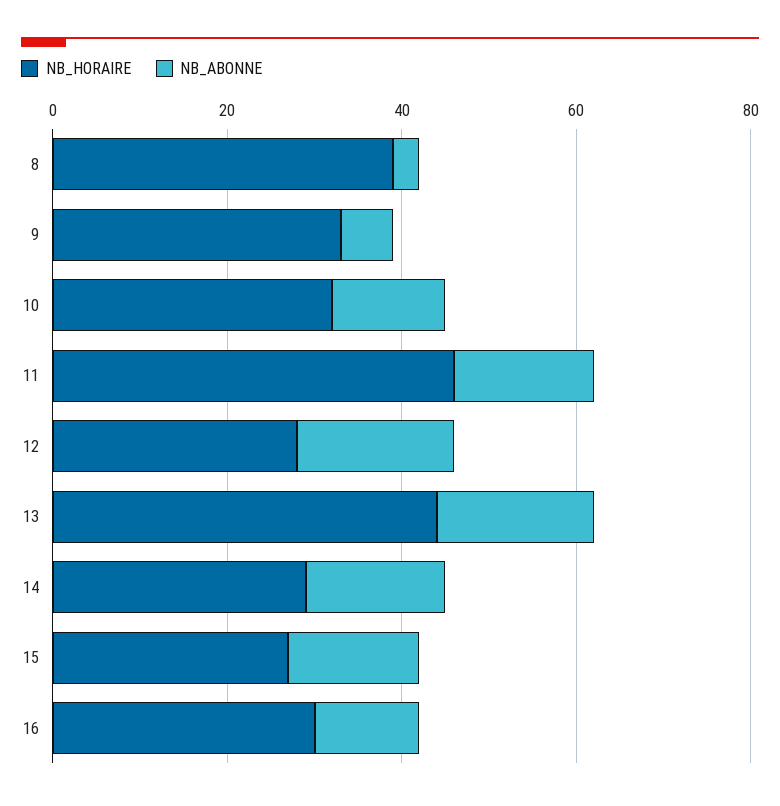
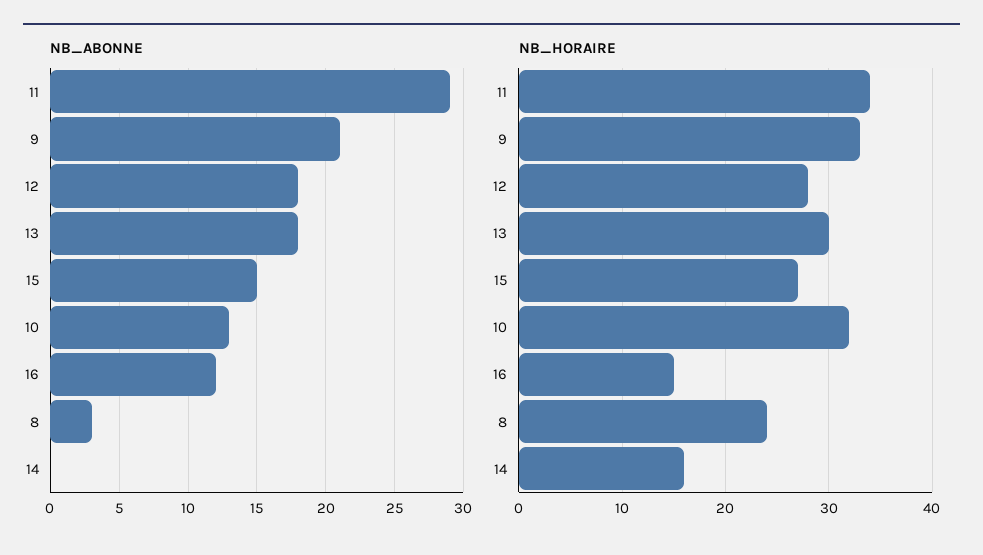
NB_HORAIRE, 8: 40 -> 24
NB_ABONNE, 9: 5 -> 21
NB_HORAIRE, 11: 45 -> 34
NB_ABONNE, 11: 15 -> 29
NB_HORAIRE, 13: 45 -> 30
NB_HORAIRE, 14: 30 -> 16
NB_ABONNE, 14: 15 -> 0
NB_HORAIRE, 16: 30 -> 15

